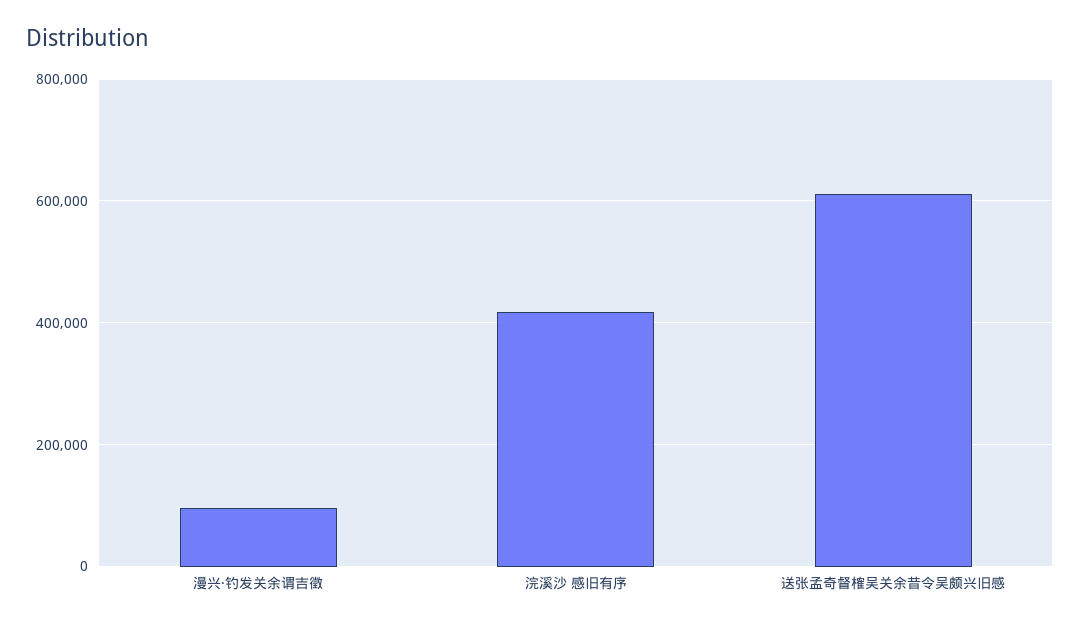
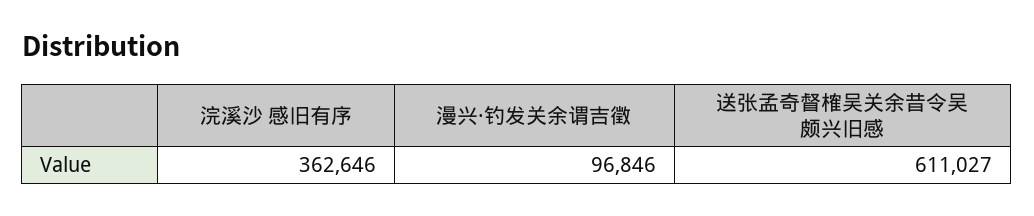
浣溪沙 感旧有序: 420000 -> 362646

